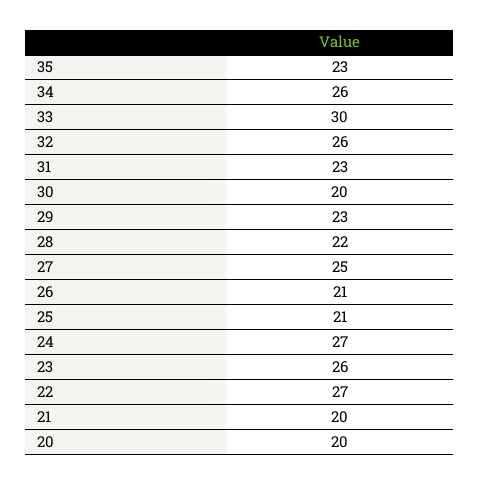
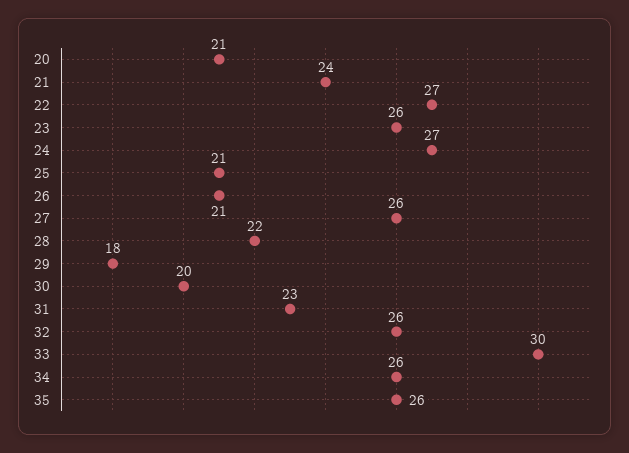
35: 23 -> 26
29: 23 -> 18
27: 25 -> 26
21: 20 -> 24
20: 20 -> 21

